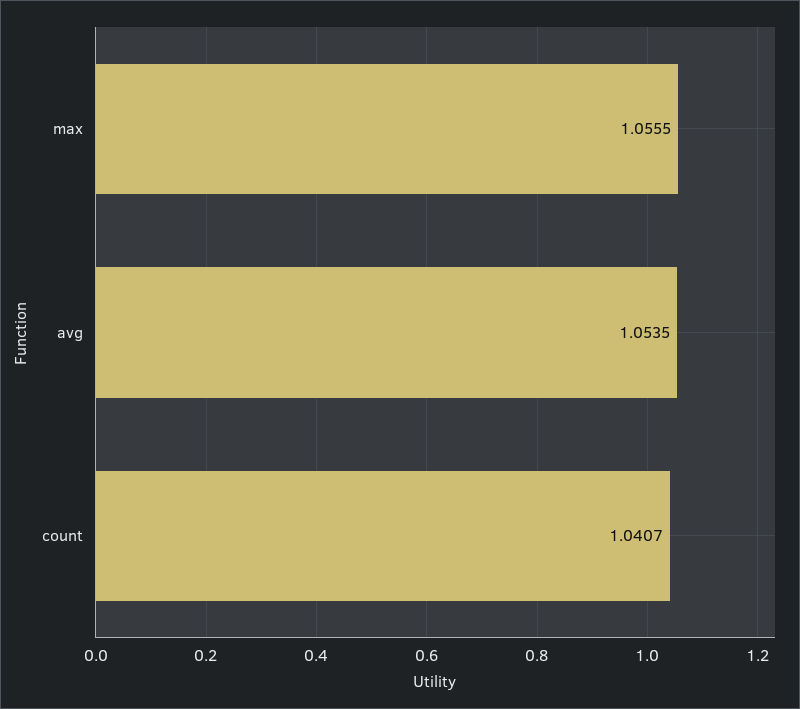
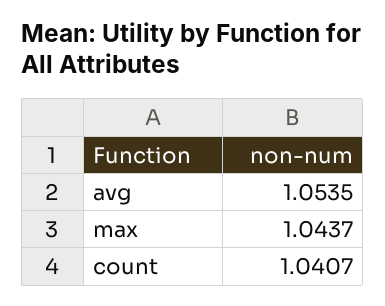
max: 1.0555 -> 1.0437

